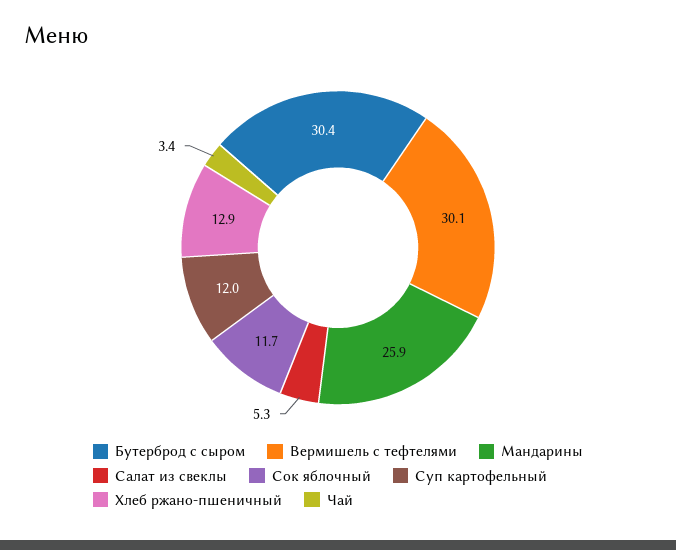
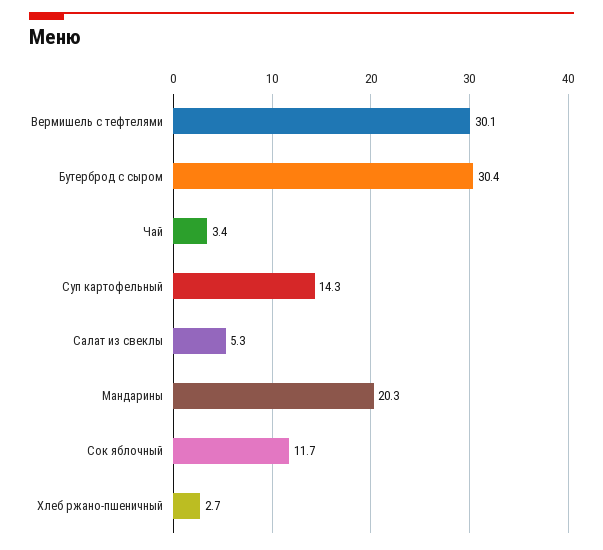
Мандарины: 25.9 -> 20.3
Суп картофельный: 12 -> 14.3
Хлеб ржано-пшеничный: 12.9 -> 2.7

